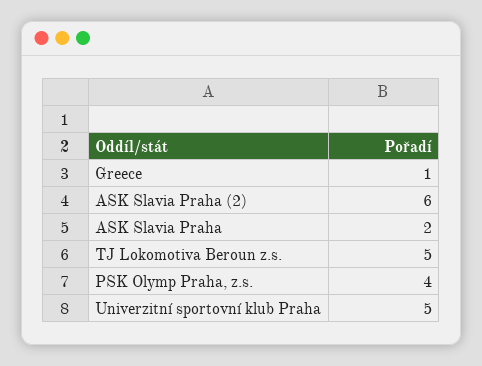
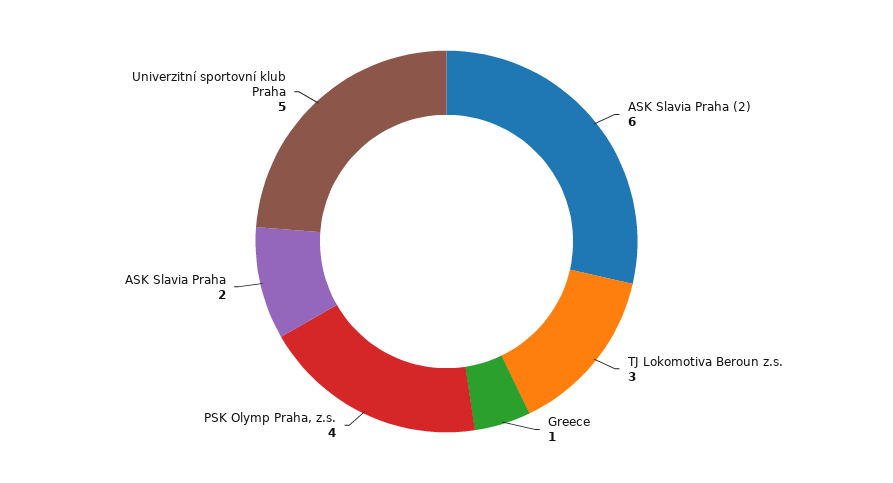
TJ Lokomotiva Beroun z.s.: 5 -> 3

